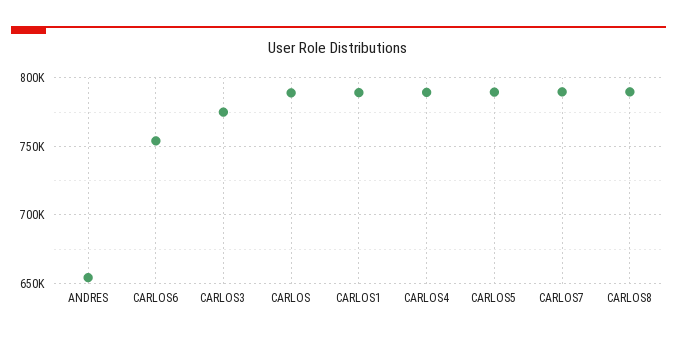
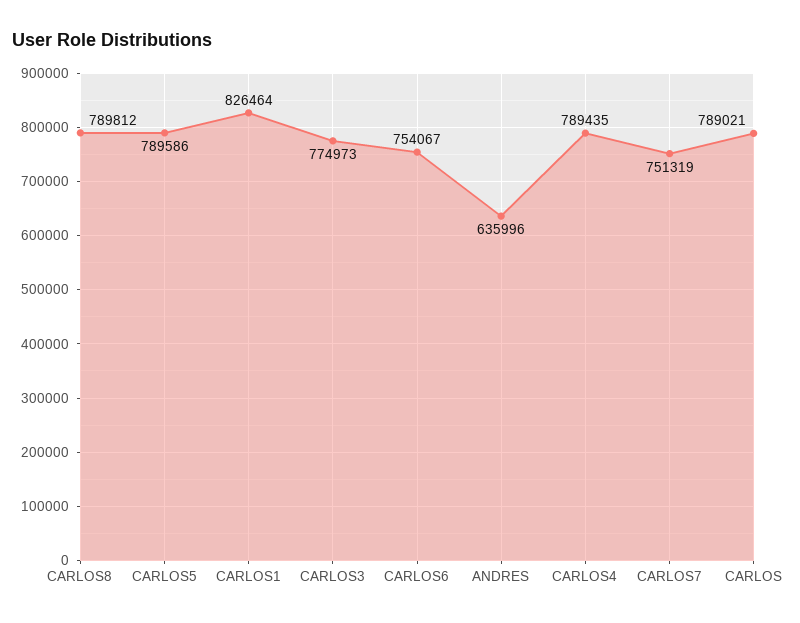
ANDRES: 655000 -> 635996
CARLOS1: 790000 -> 826464
CARLOS7: 790000 -> 751319

